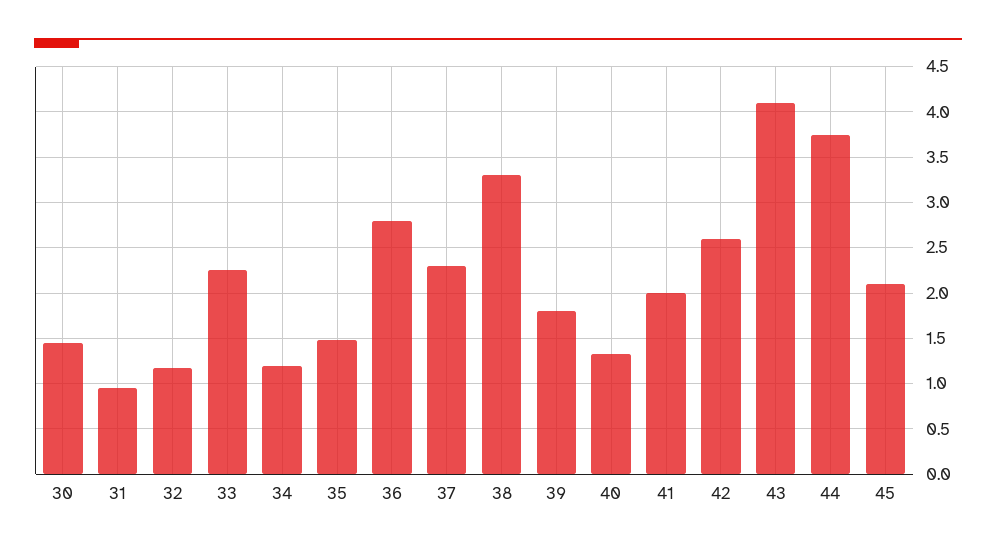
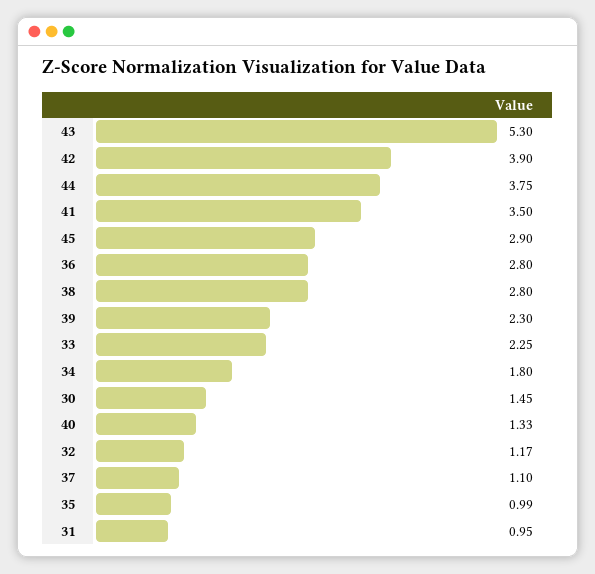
34: 1.2 -> 1.8
35: 1.5 -> 0.99
37: 2.3 -> 1.1
38: 3.3 -> 2.8
39: 1.8 -> 2.3
41: 2 -> 3.5
42: 2.6 -> 3.9
43: 4.1 -> 5.3
45: 2.1 -> 2.9

